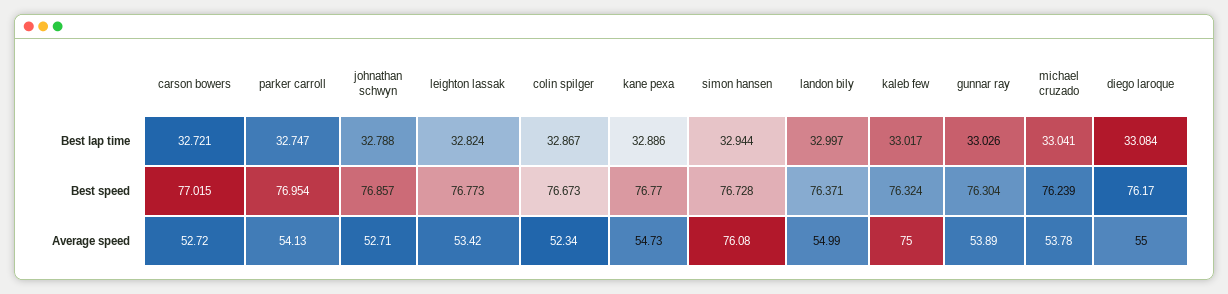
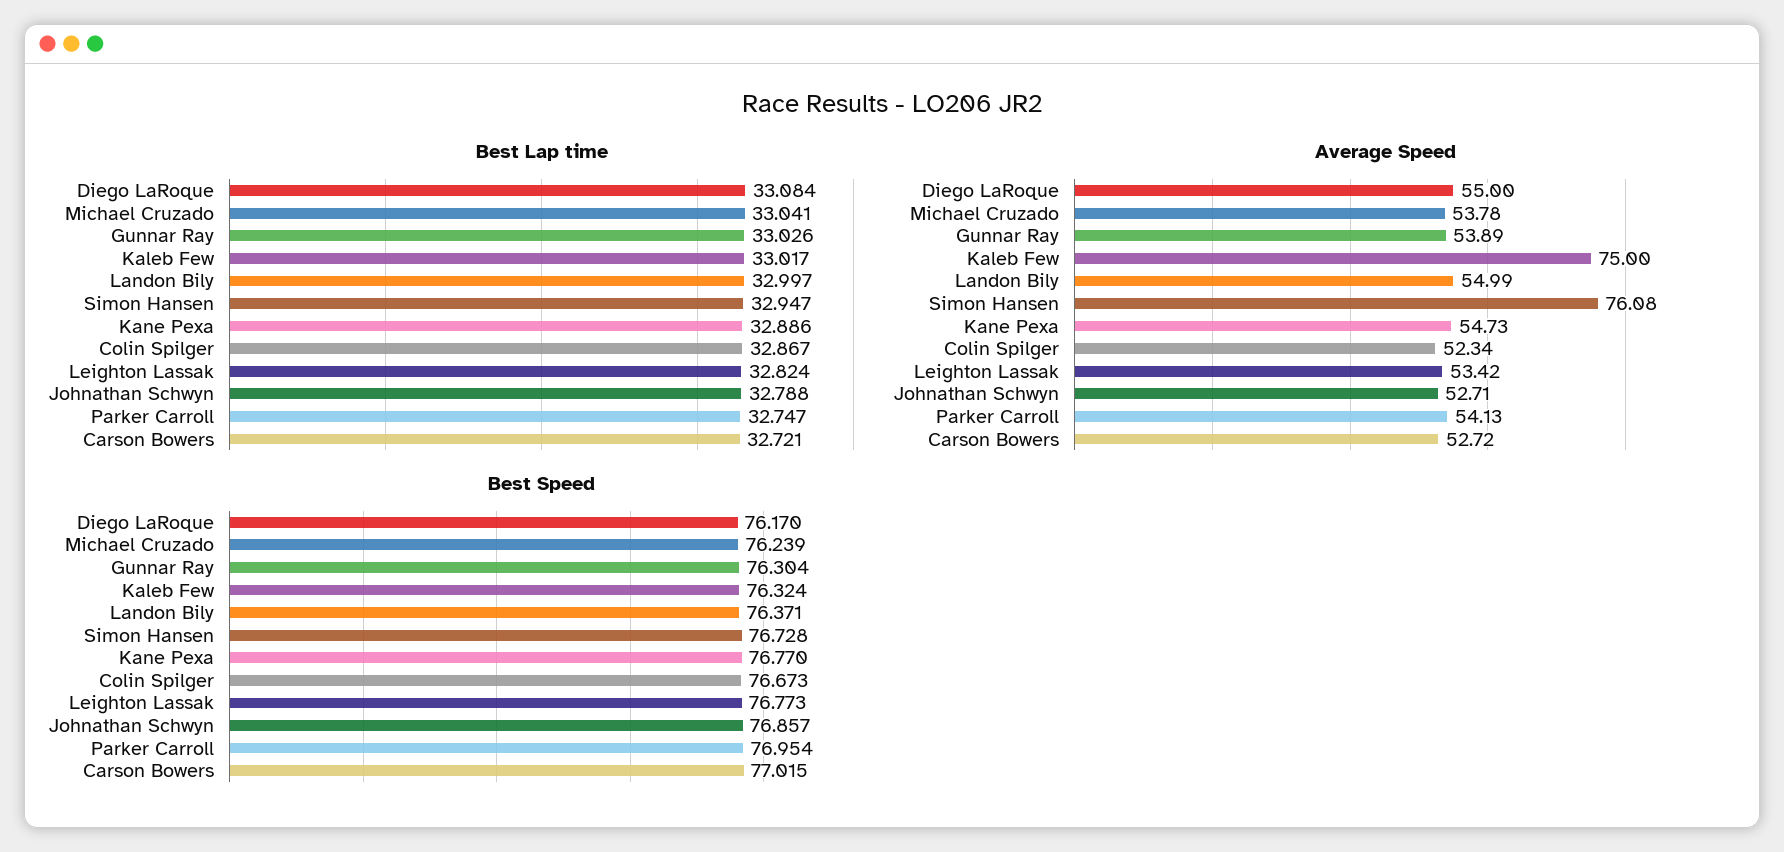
Best lap time, simon hansen: 32.944 -> 32.947

